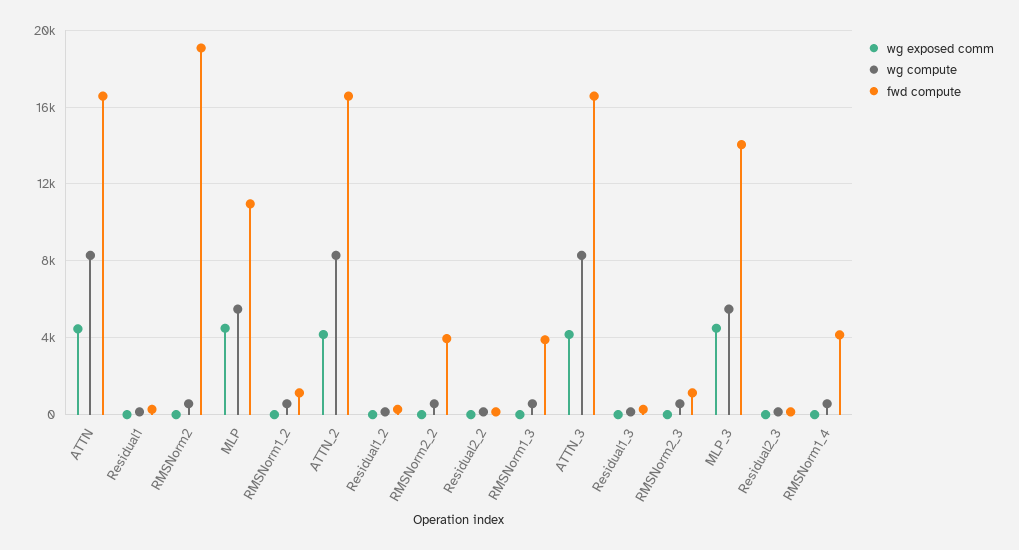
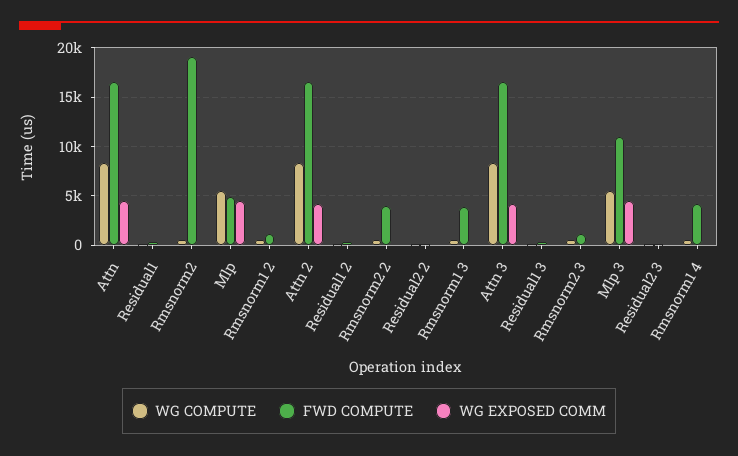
fwd compute, MLP: 11000 -> 5000
fwd compute, MLP_3: 14000 -> 11000

